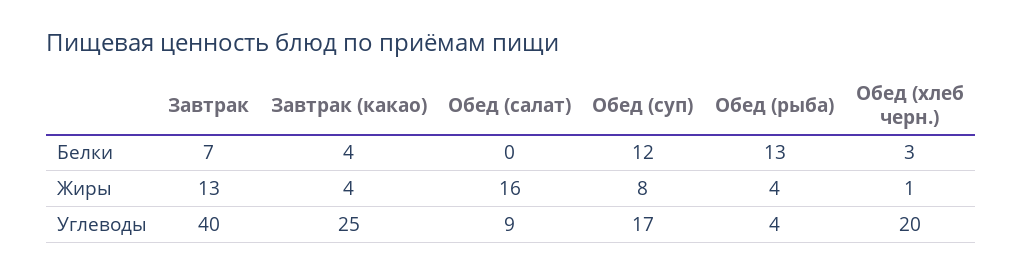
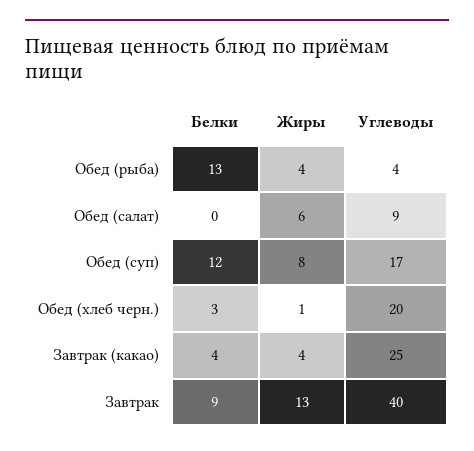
Завтрак, Белки: 7 -> 9
Обед (салат), Жиры: 16 -> 6

